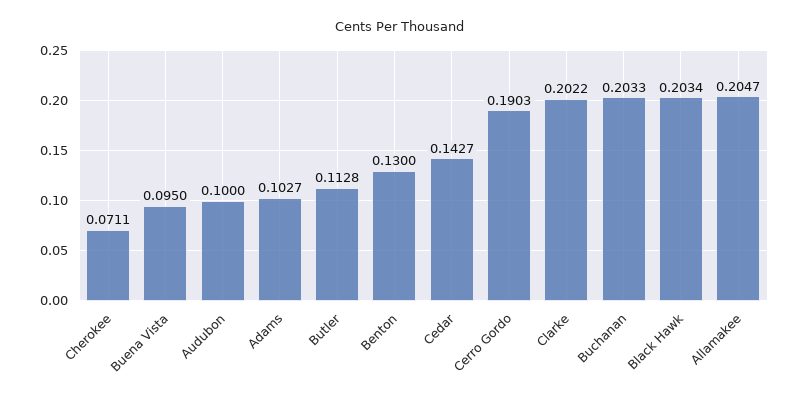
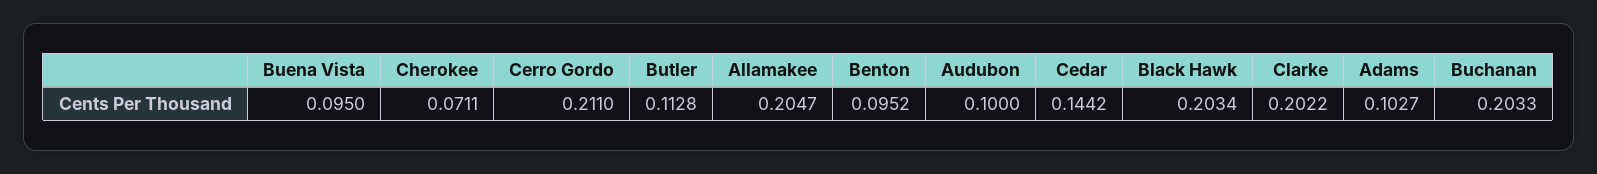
Benton: 0.13 -> 0.0952
Cedar: 0.1427 -> 0.1442
Cerro Gordo: 0.1903 -> 0.211

